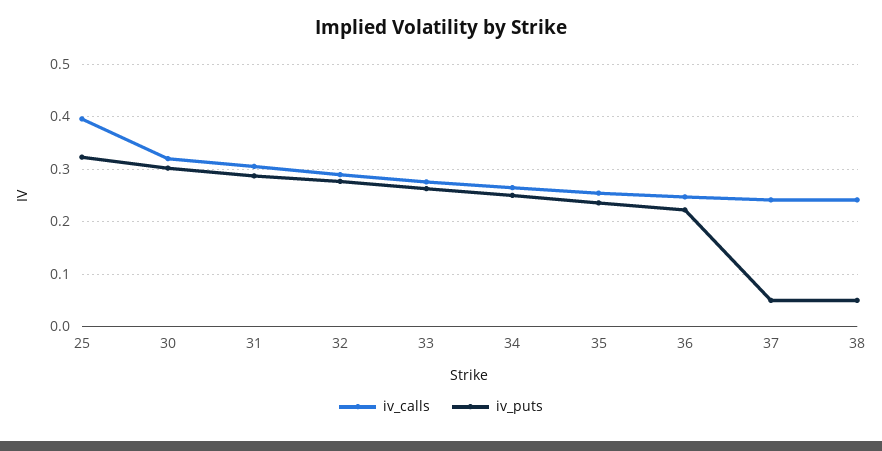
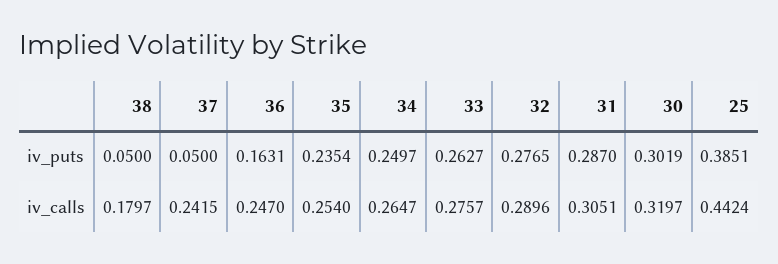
iv_calls, 25: 0.4 -> 0.4424
iv_puts, 25: 0.32 -> 0.3851
iv_puts, 36: 0.22 -> 0.1631
iv_calls, 38: 0.24 -> 0.1797

